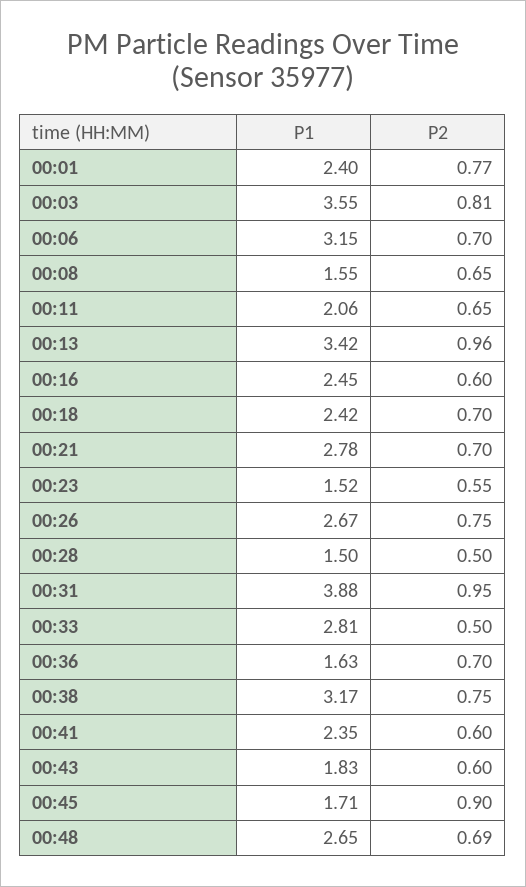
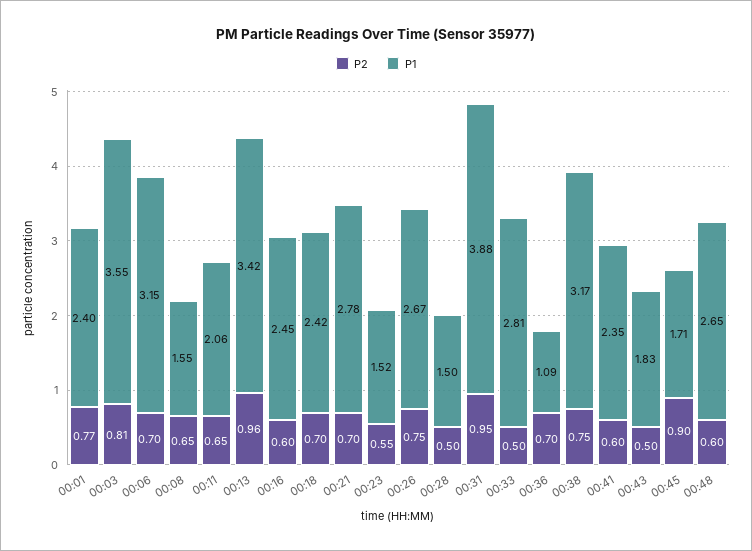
P1, 00:36: 1.63 -> 1.09
P2, 00:43: 0.6 -> 0.5
P2, 00:48: 0.69 -> 0.6

